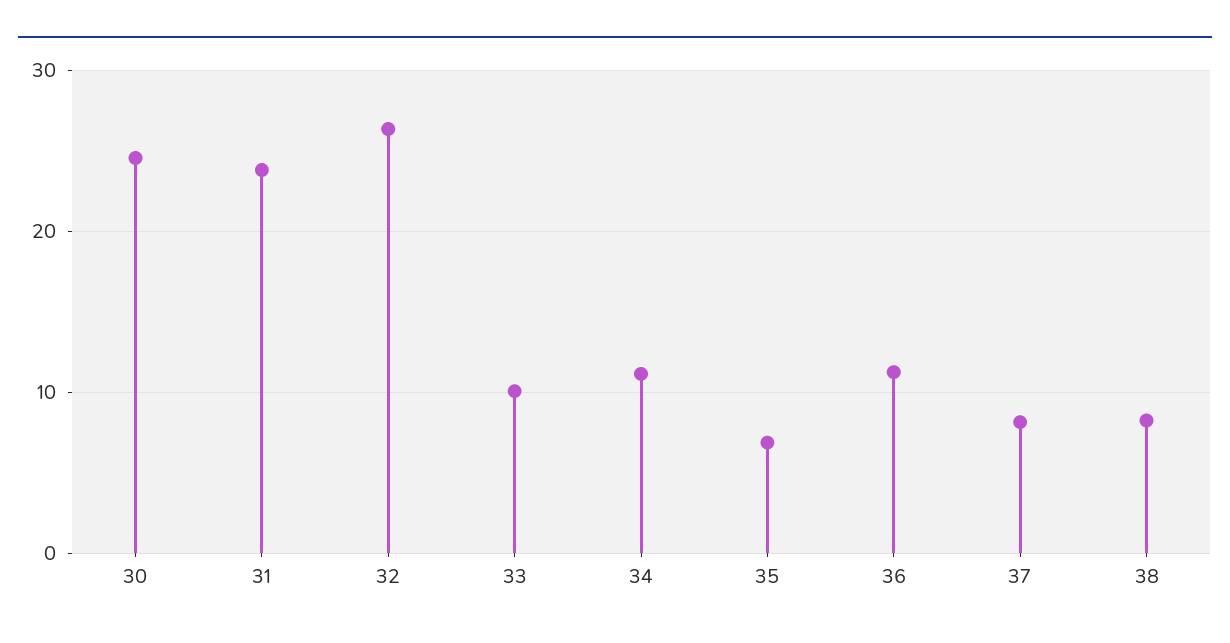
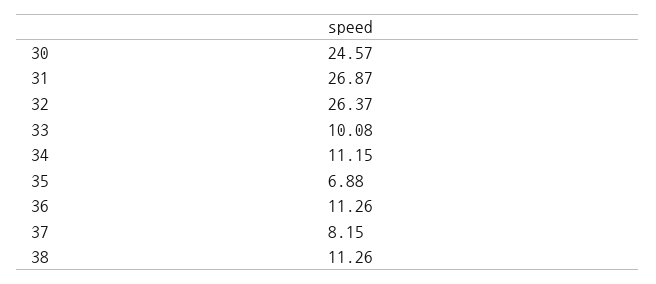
31: 24 -> 26.87
38: 8 -> 11.26

